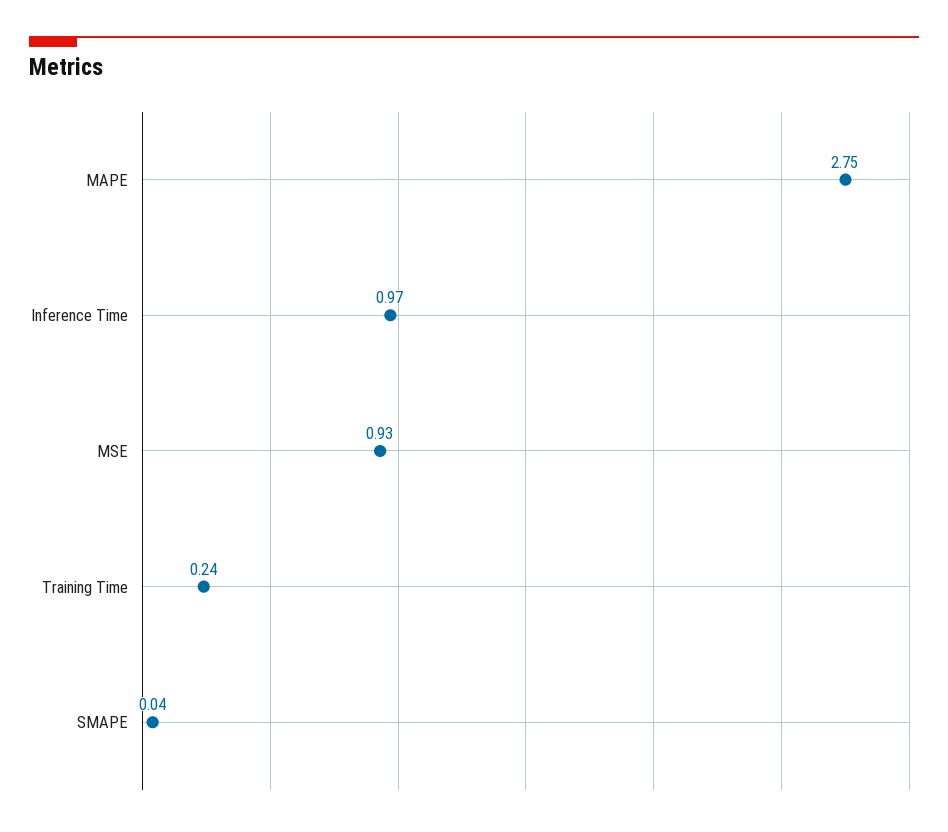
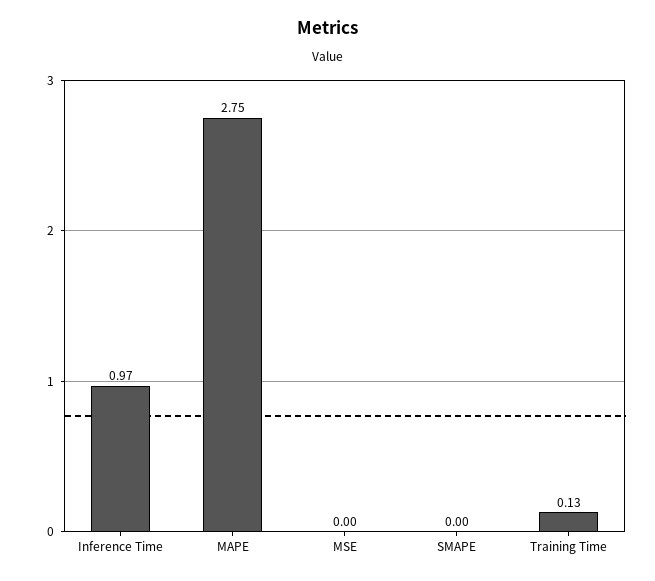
MSE: 0.93 -> 0
Training Time: 0.24 -> 0.13
SMAPE: 0.04 -> 0

